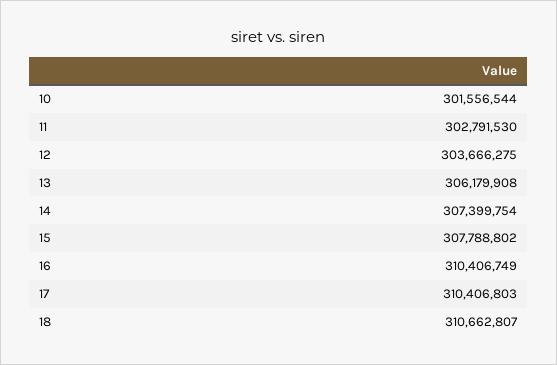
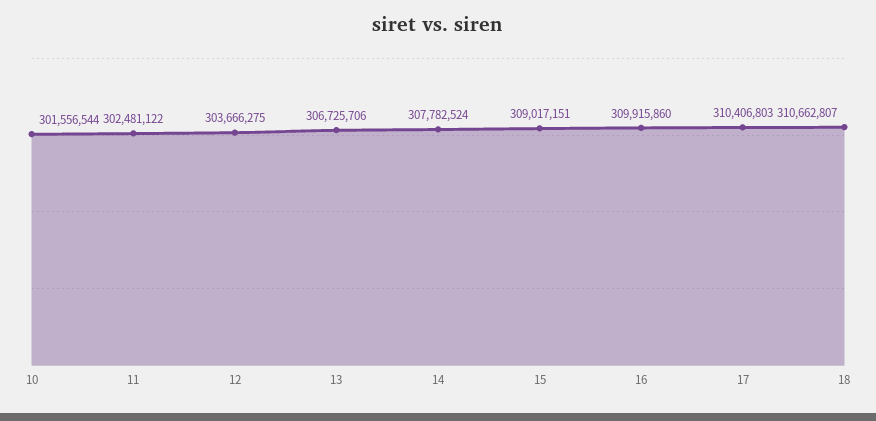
11: 302791530 -> 302481122
13: 306179908 -> 306725706
14: 307399754 -> 307782524
15: 307788802 -> 309017151
16: 310406749 -> 309915860

